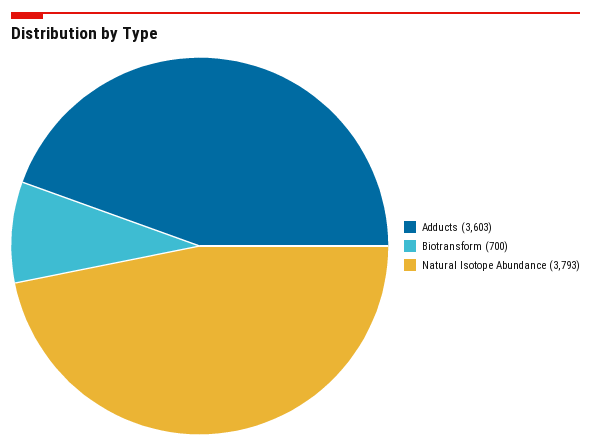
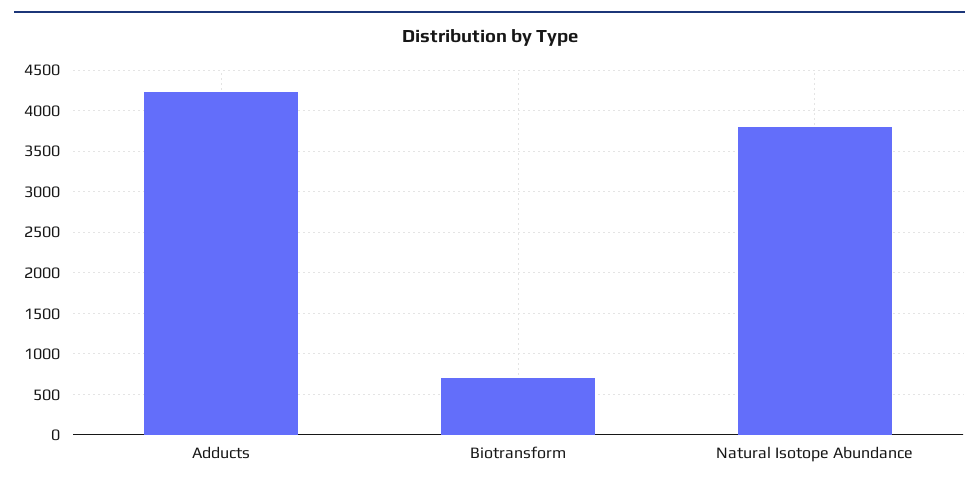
Adducts: 3603 -> 4200

